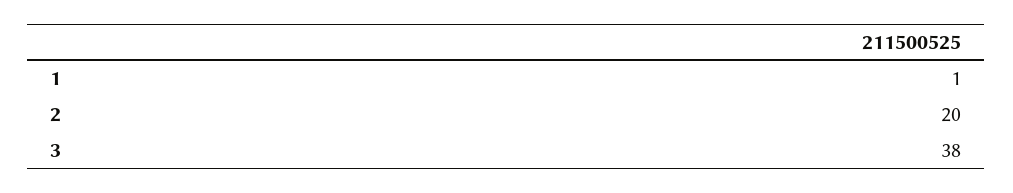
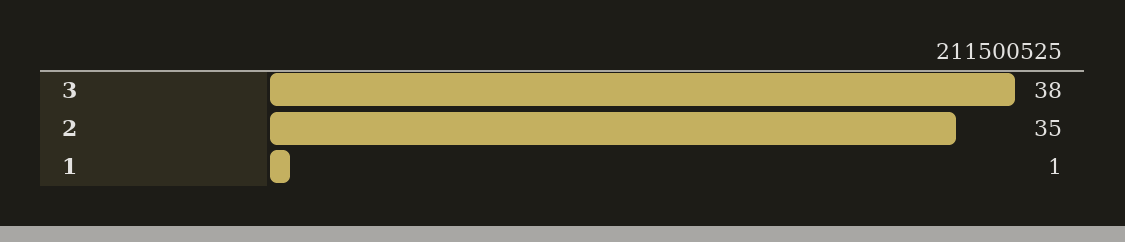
2: 20 -> 35

